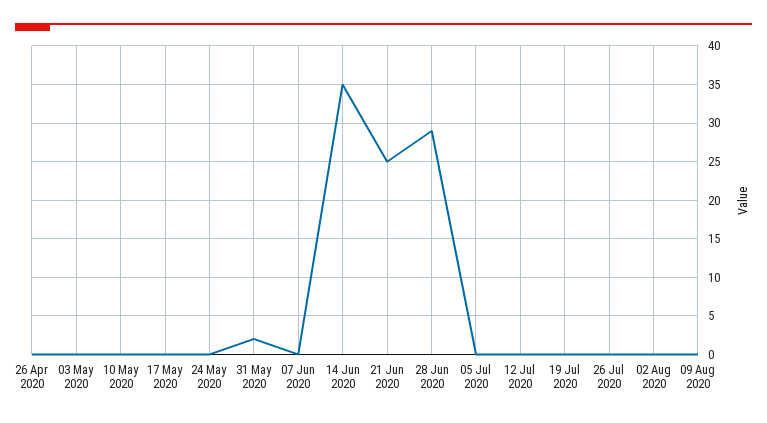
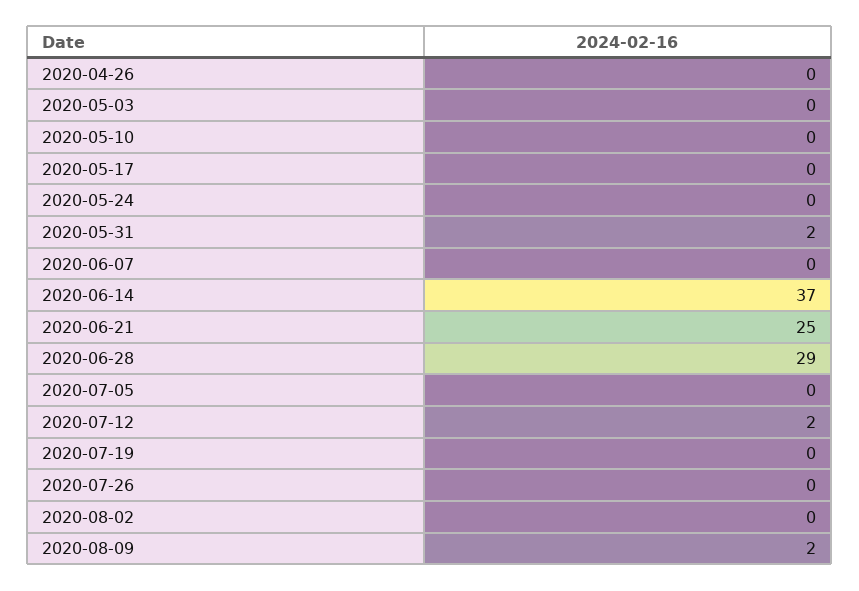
14 Jun 2020: 35 -> 37
12 Jul 2020: 0 -> 2
09 Aug 2020: 0 -> 2

